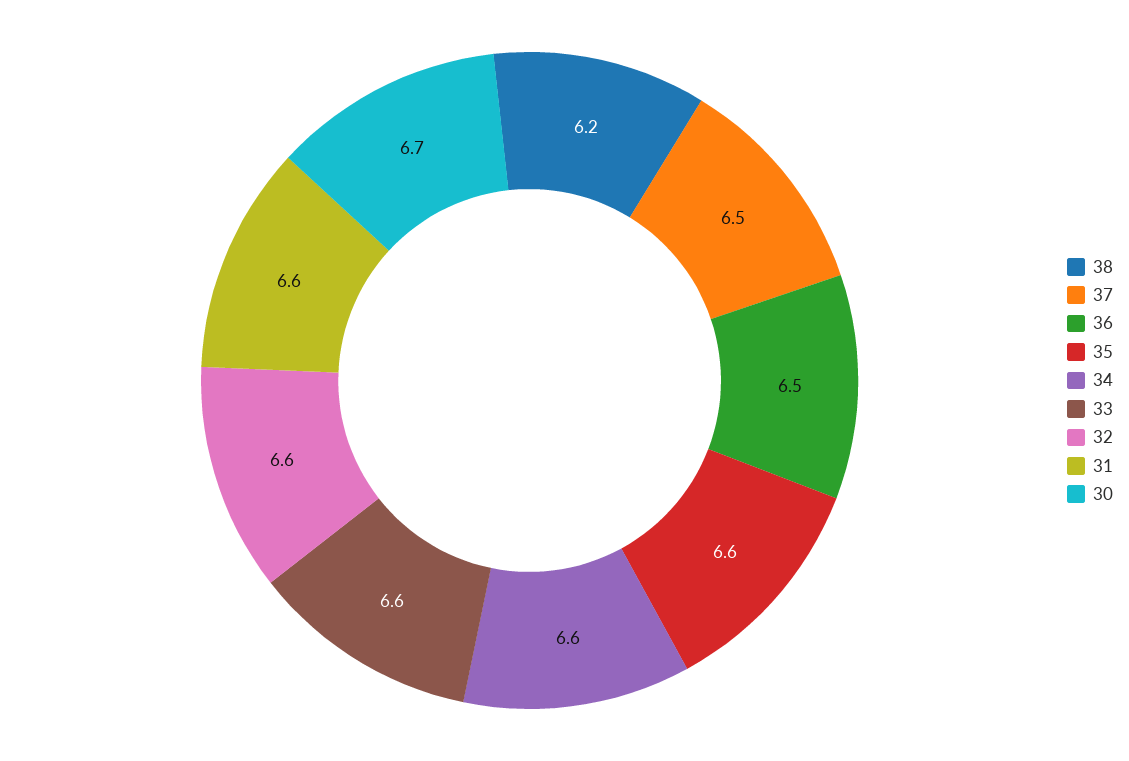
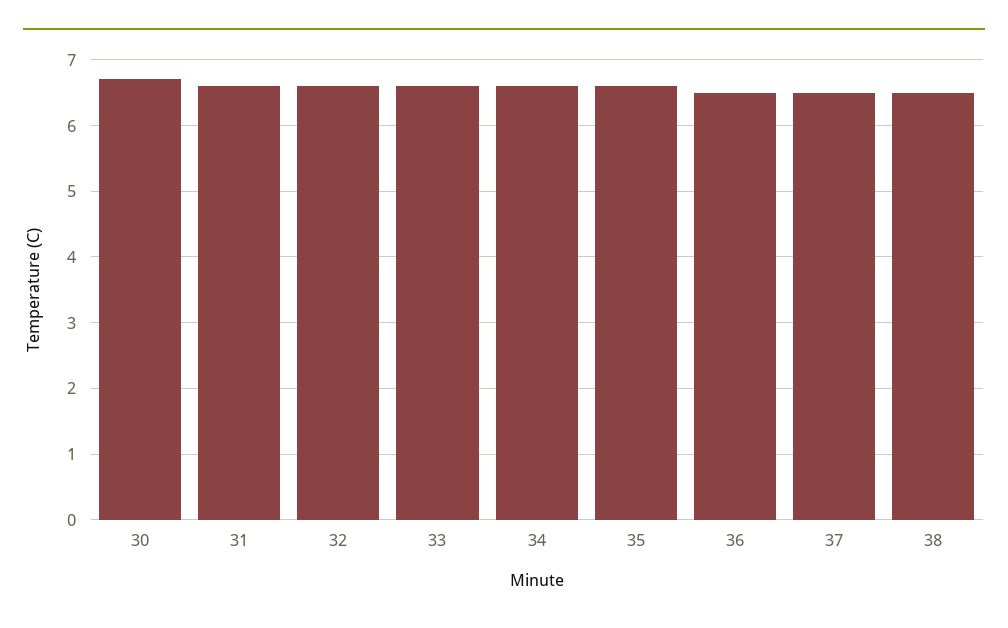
38: 6.2 -> 6.5

